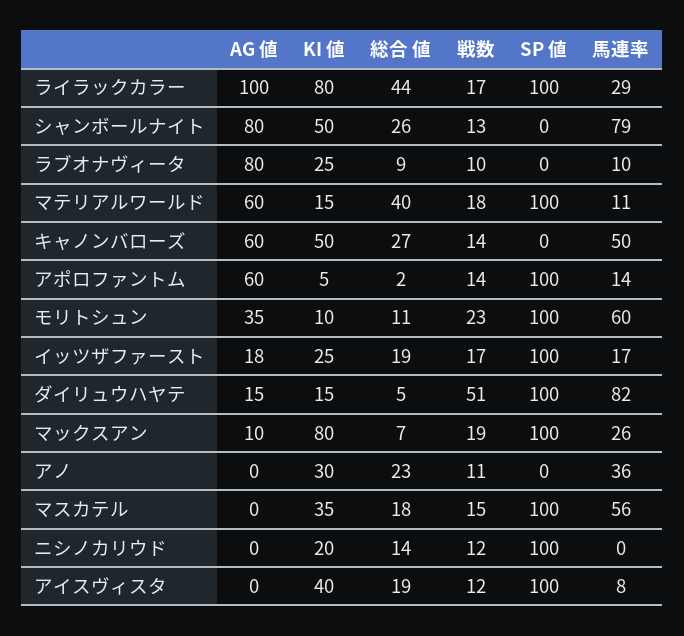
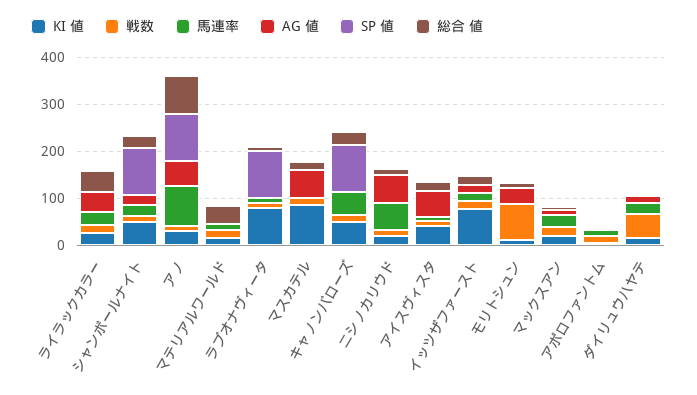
AG 値, ライラックカラー: 100 -> 40
KI 値, ライラックカラー: 80 -> 20
SP 値, ライラックカラー: 100 -> 0
AG 値, シャンボールナイト: 80 -> 20
SP 値, シャンボールナイト: 0 -> 100
馬連率, シャンボールナイト: 79 -> 20
AG 値, ラブオナヴィータ: 80 -> 0
KI 値, ラブオナヴィータ: 25 -> 80
SP 値, ラブオナヴィータ: 0 -> 100
AG 値, マテリアルワールド: 60 -> 0
SP 値, マテリアルワールド: 100 -> 0
AG 値, キャノンバローズ: 60 -> 0
SP 値, キャノンバローズ: 0 -> 100
AG 値, アポロファントム: 60 -> 0
SP 値, アポロファントム: 100 -> 0
戦数, モリトシュン: 23 -> 80
SP 値, モリトシュン: 100 -> 0
馬連率, モリトシュン: 60 -> 0
KI 値, イッツザファースト: 25 -> 80
SP 値, イッツザファースト: 100 -> 0
SP 値, ダイリュウハヤテ: 100 -> 0
馬連率, ダイリュウハヤテ: 82 -> 20
KI 値, マックスアン: 80 -> 20
SP 値, マックスアン: 100 -> 0
AG 値, アノ: 0 -> 60
総合 値, アノ: 23 -> 80
SP 値, アノ: 0 -> 100
馬連率, アノ: 36 -> 80
AG 値, マスカテル: 0 -> 60
KI 値, マスカテル: 35 -> 80
SP 値, マスカテル: 100 -> 0
馬連率, マスカテル: 56 -> 0
AG 値, ニシノカリウド: 0 -> 60
SP 値, ニシノカリウド: 100 -> 0
馬連率, ニシノカリウド: 0 -> 60
AG 値, アイスヴィスタ: 0 -> 60
SP 値, アイスヴィスタ: 100 -> 0

